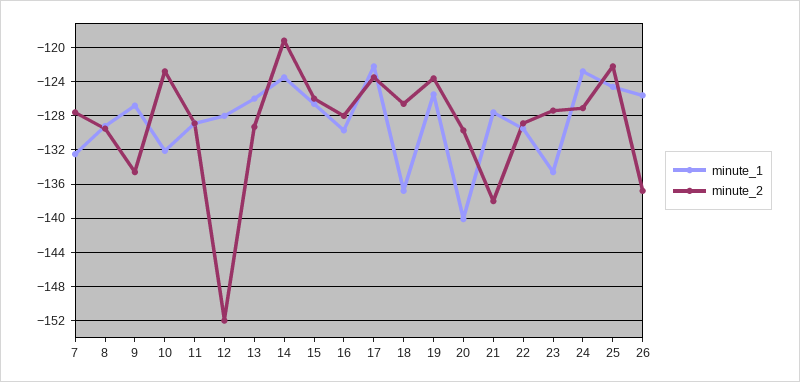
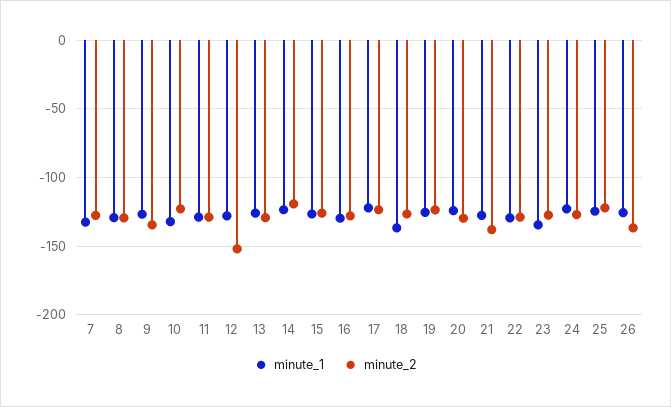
minute_1, 20: -140 -> -125

